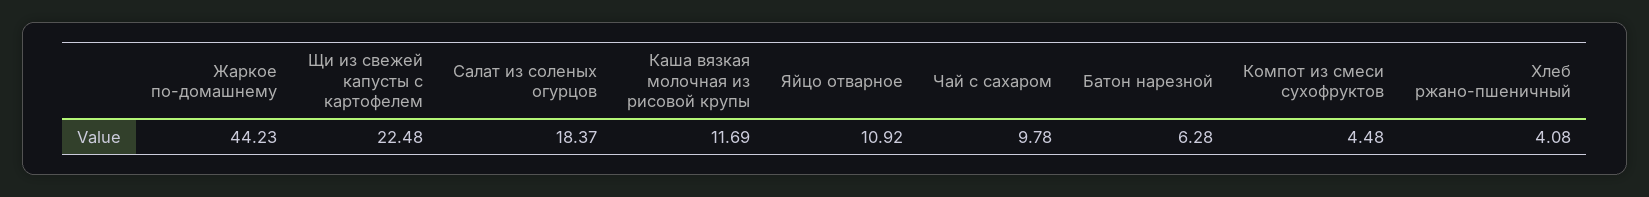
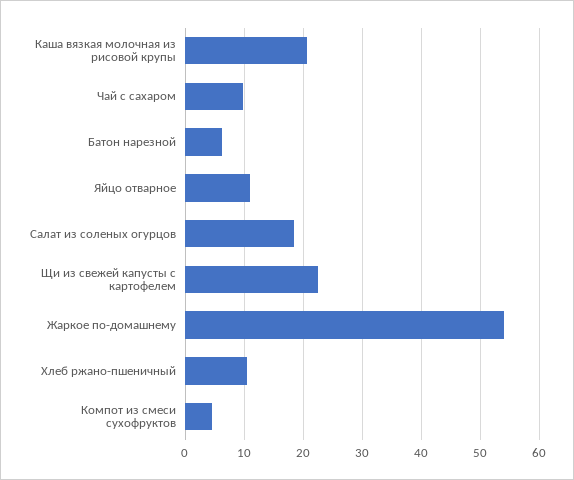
Жаркое по-домашнему: 44.23 -> 54
Каша вязкая молочная из рисовой крупы: 11.69 -> 20
Хлеб ржано-пшеничный: 4.08 -> 10

